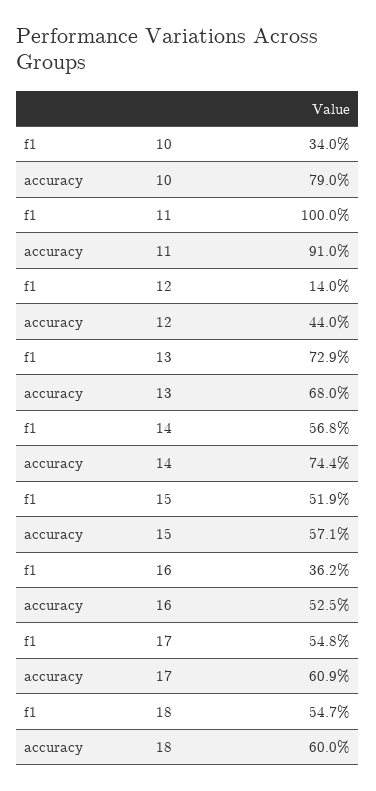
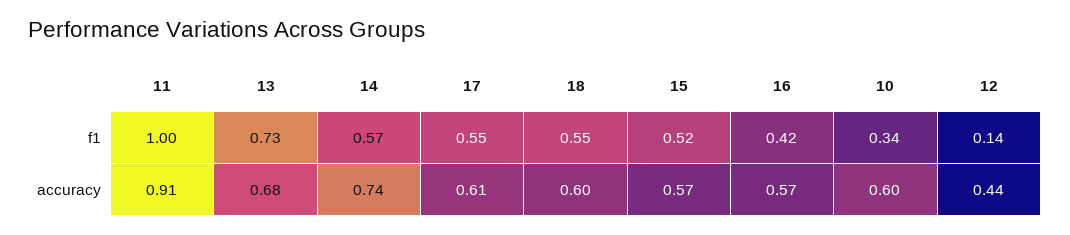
accuracy, 10: 0.79 -> 0.6
f1, 16: 0.362 -> 0.42
accuracy, 16: 0.525 -> 0.57

